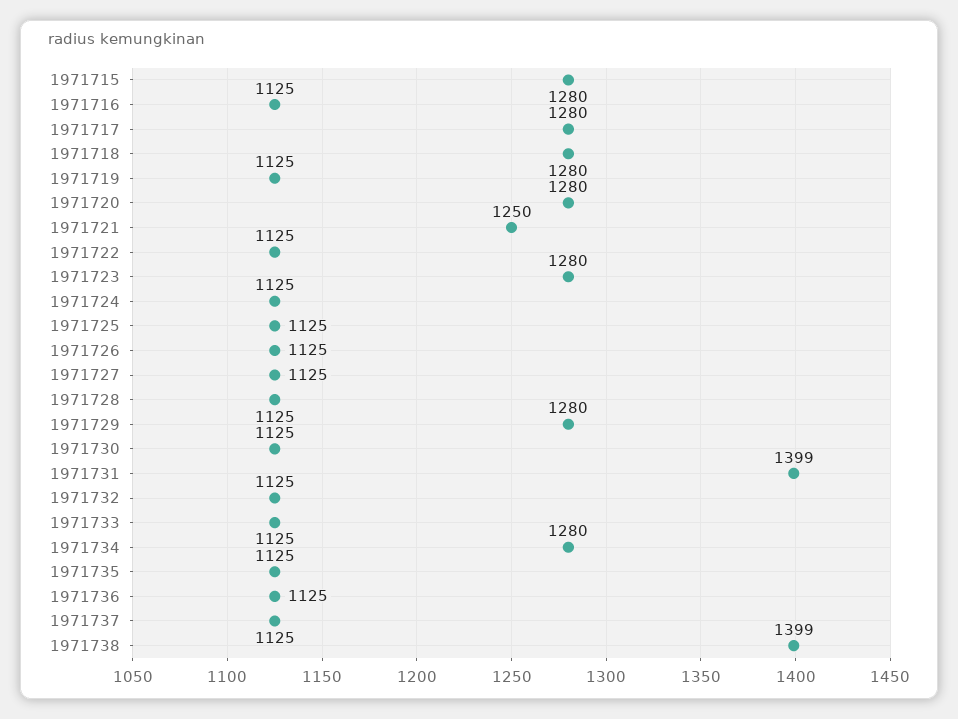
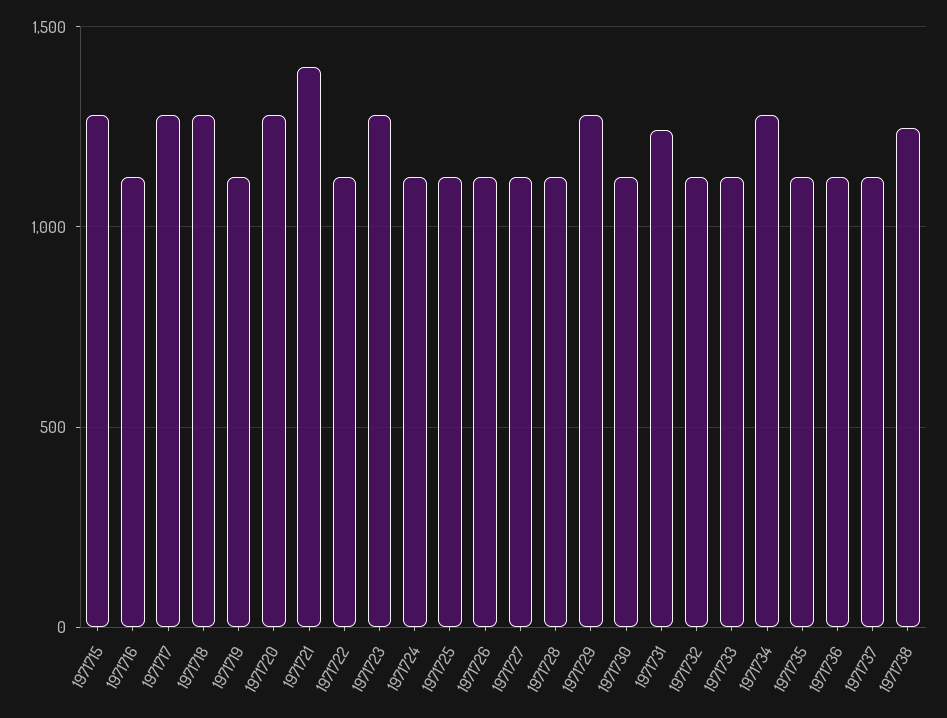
1971721: 1250 -> 1400
1971731: 1399 -> 1250
1971738: 1399 -> 1250

